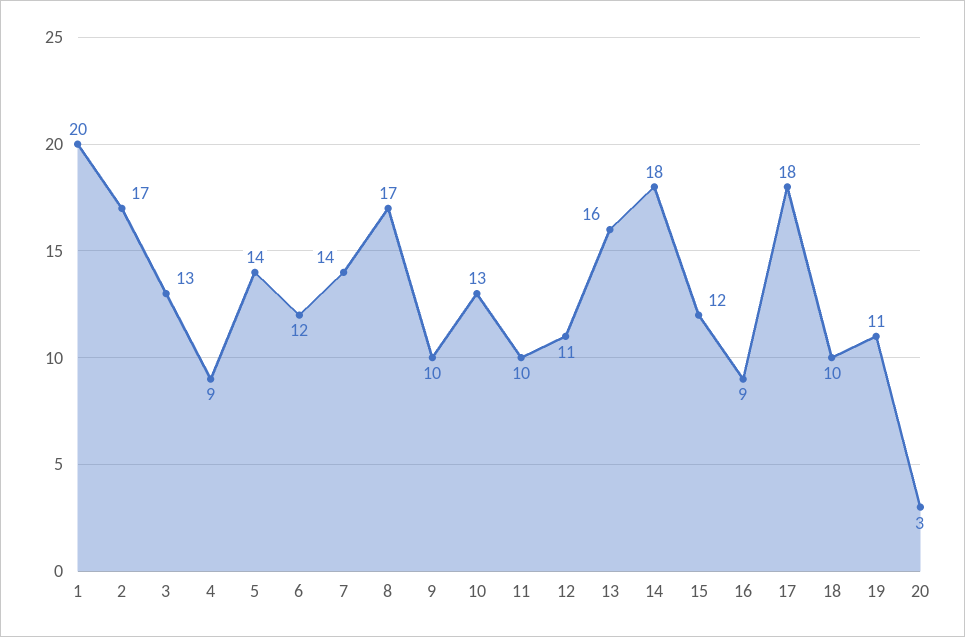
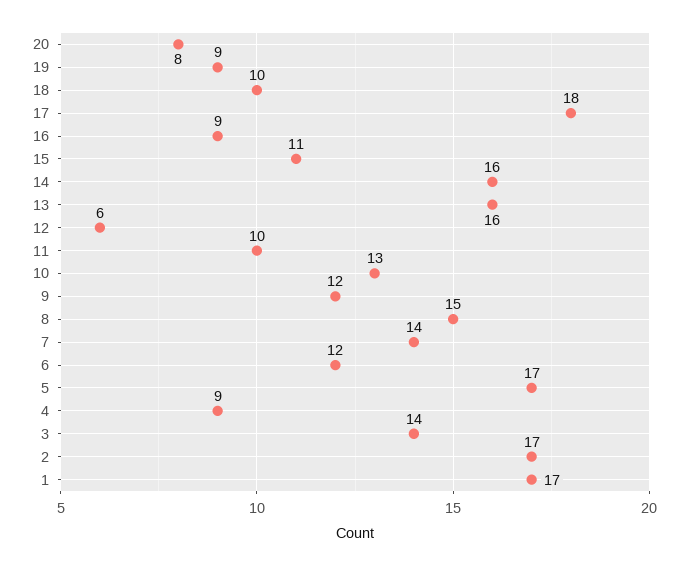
1: 20 -> 17
3: 13 -> 14
5: 14 -> 17
8: 17 -> 15
9: 10 -> 12
12: 11 -> 6
14: 18 -> 16
15: 12 -> 11
19: 11 -> 9
20: 3 -> 8

